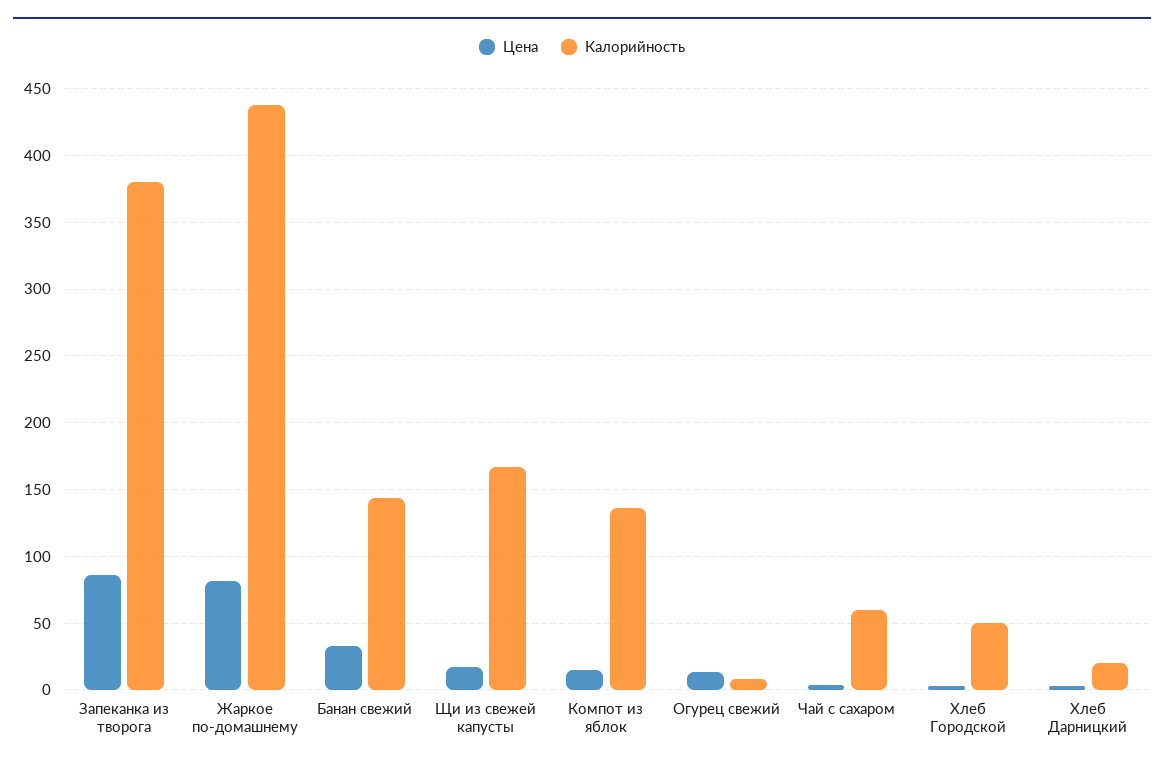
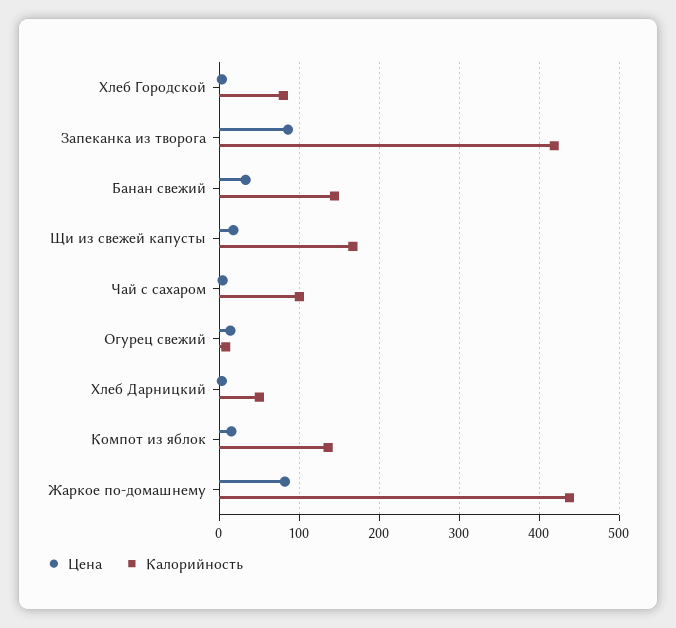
Калорийность, Запеканка из творога: 380 -> 420
Калорийность, Чай с сахаром: 60 -> 100
Калорийность, Хлеб Городской: 50 -> 80
Калорийность, Хлеб Дарницкий: 20 -> 50

